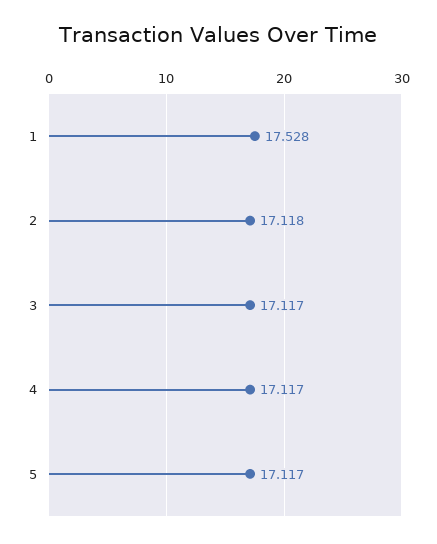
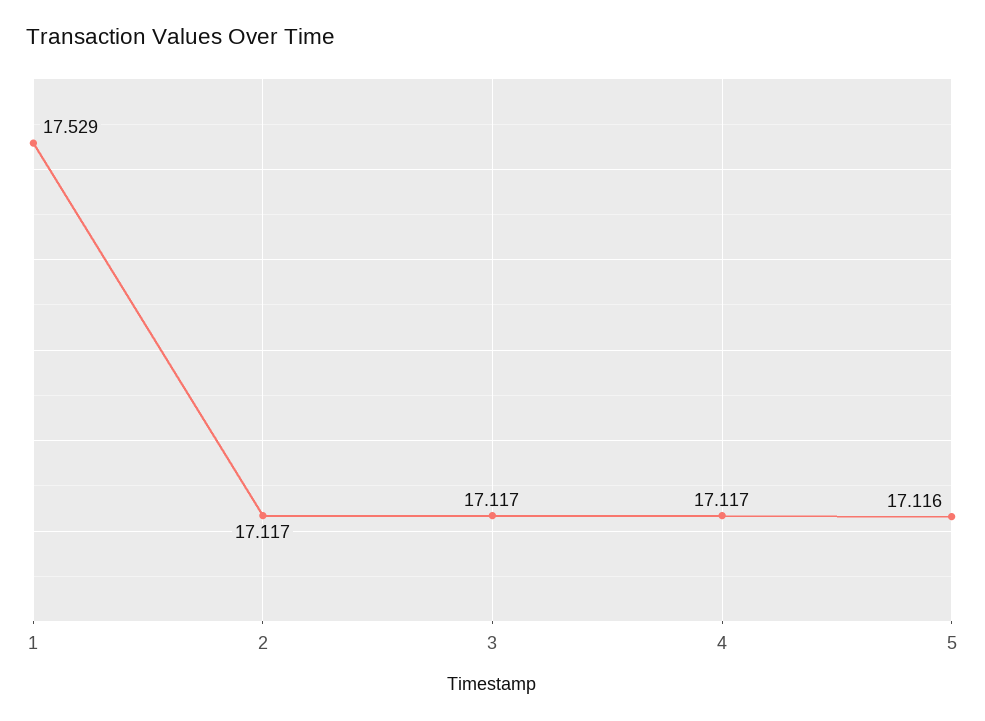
1: 17.528 -> 17.529
2: 17.118 -> 17.117
5: 17.117 -> 17.116

